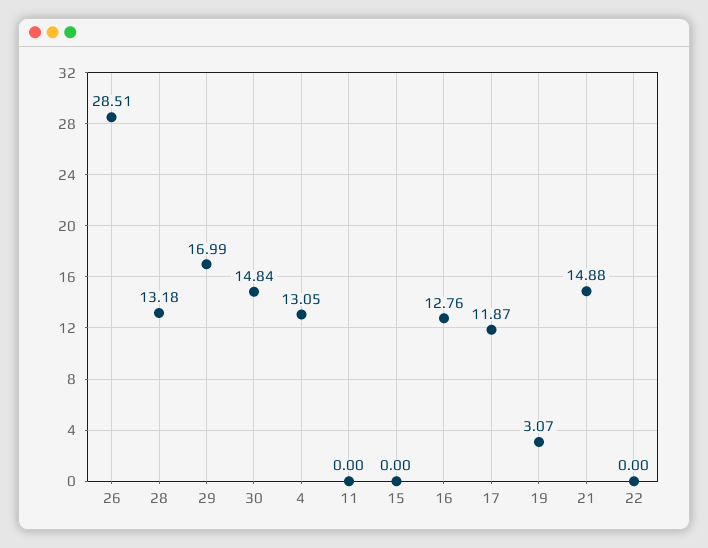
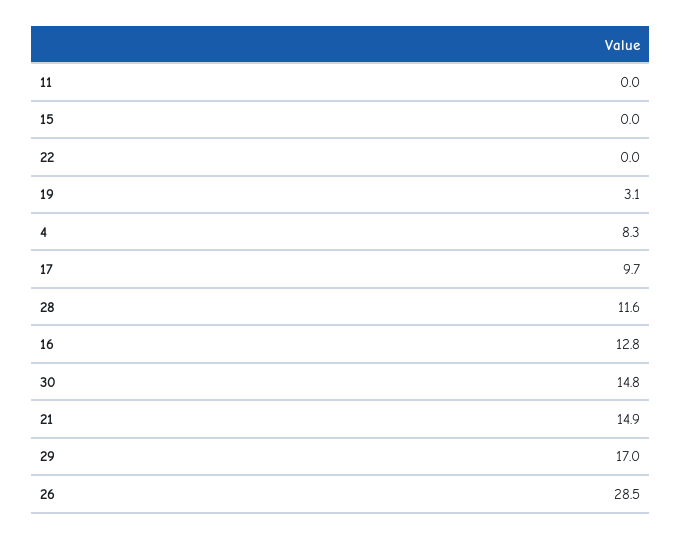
28: 13.18 -> 11.6
4: 13.05 -> 8.3
17: 11.87 -> 9.7

